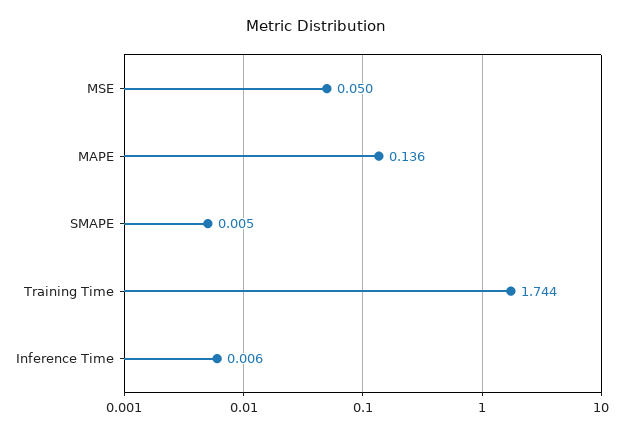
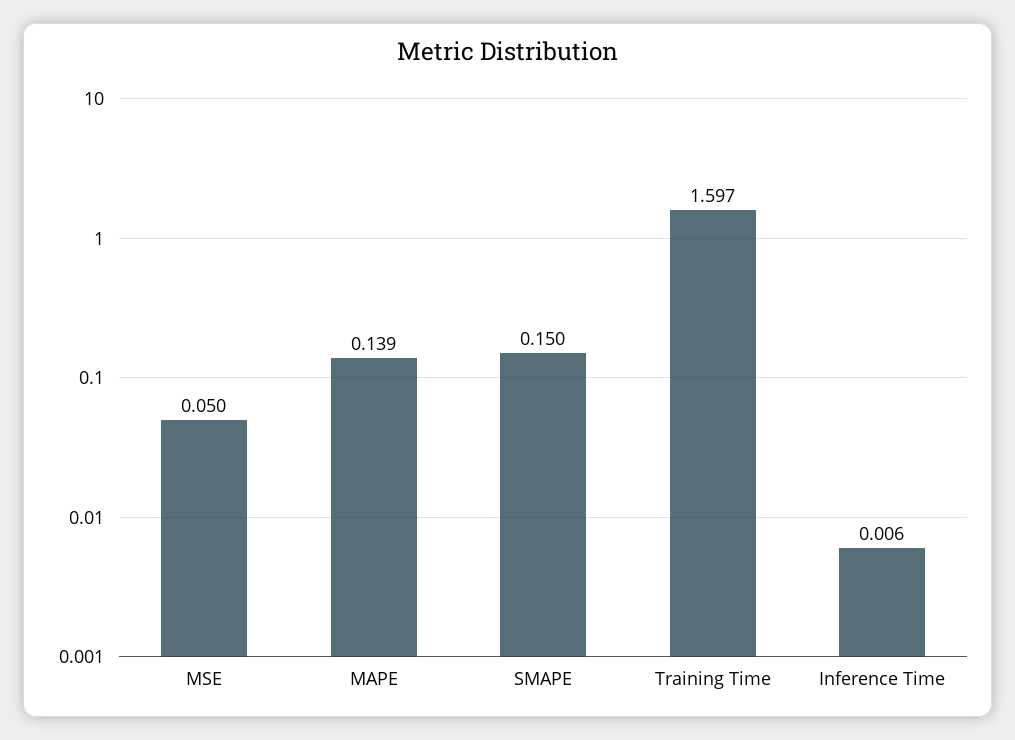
MAPE: 0.136 -> 0.139
SMAPE: 0.005 -> 0.15
Training Time: 1.744 -> 1.597

